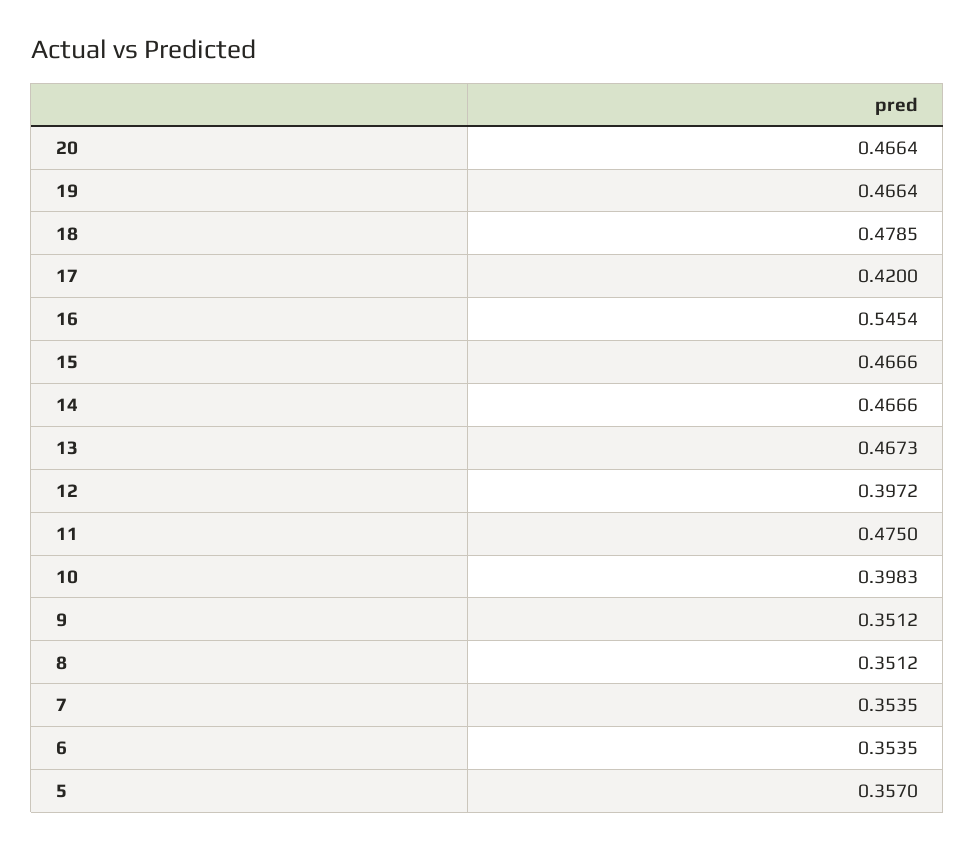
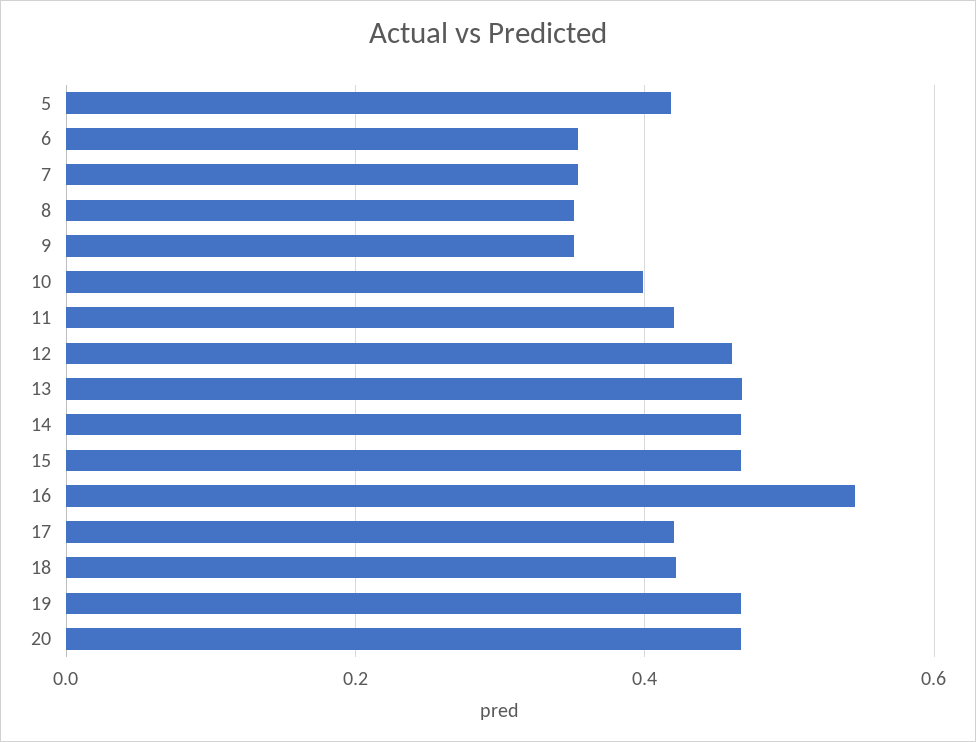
18: 0.4785 -> 0.42
12: 0.3972 -> 0.46
11: 0.475 -> 0.42
5: 0.357 -> 0.42

